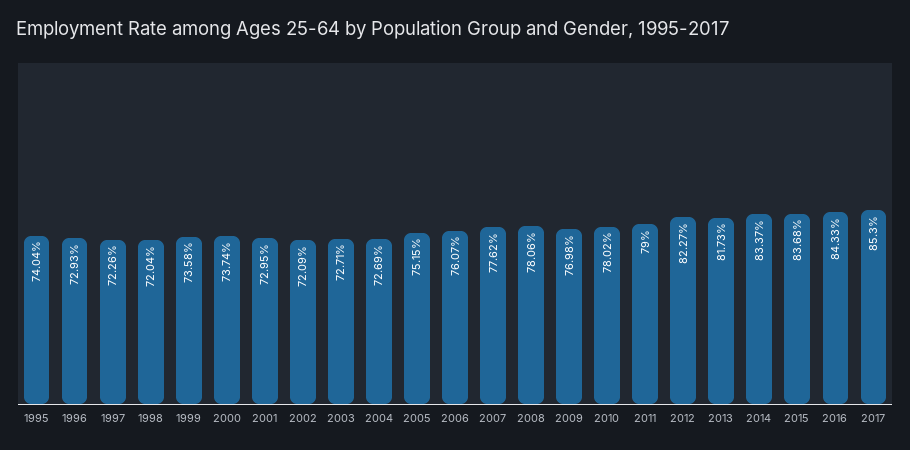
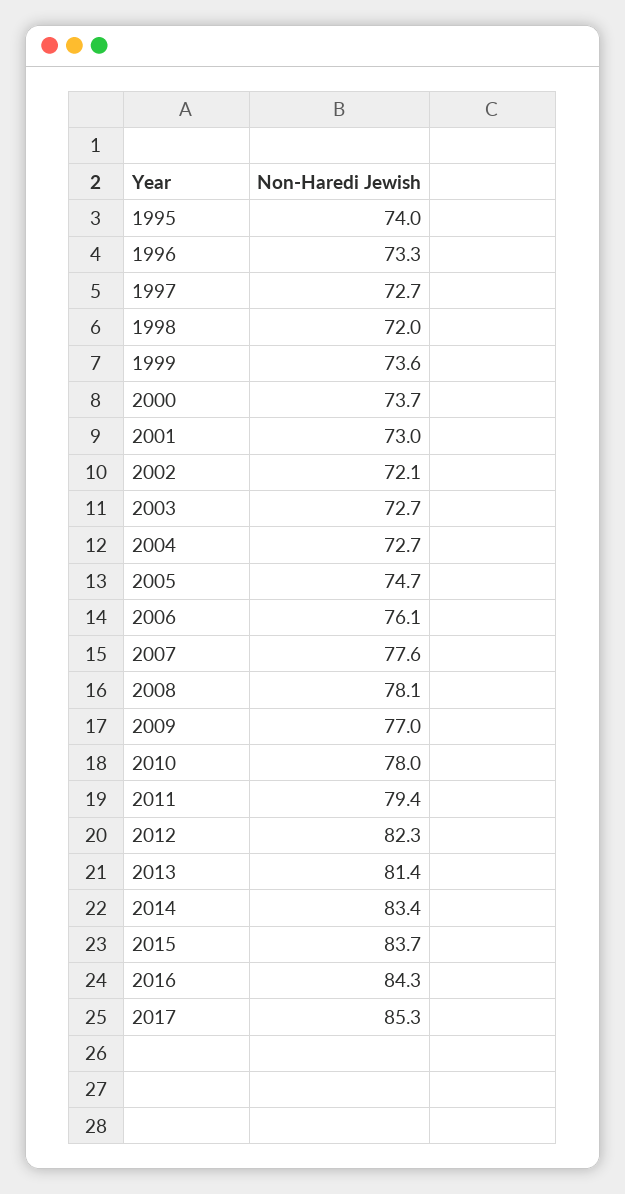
1996: 72.93 -> 73.3
1997: 72.26 -> 72.7
2005: 75.15 -> 74.7
2011: 79 -> 79.4
2013: 81.73 -> 81.4

